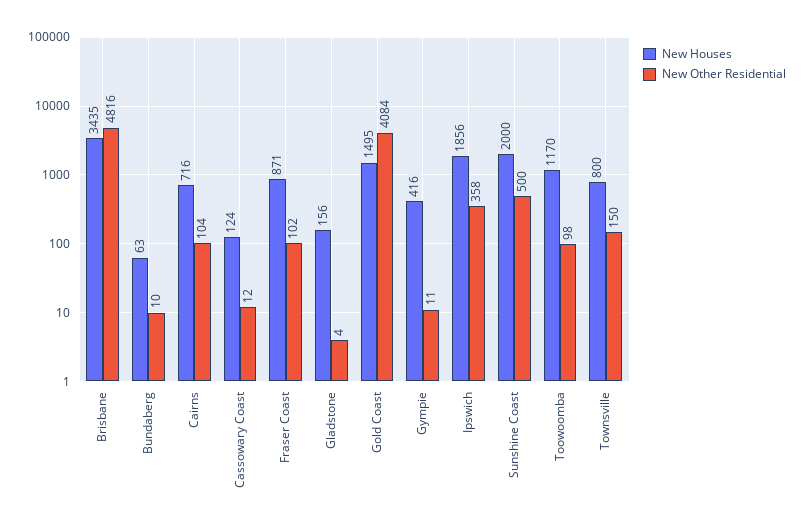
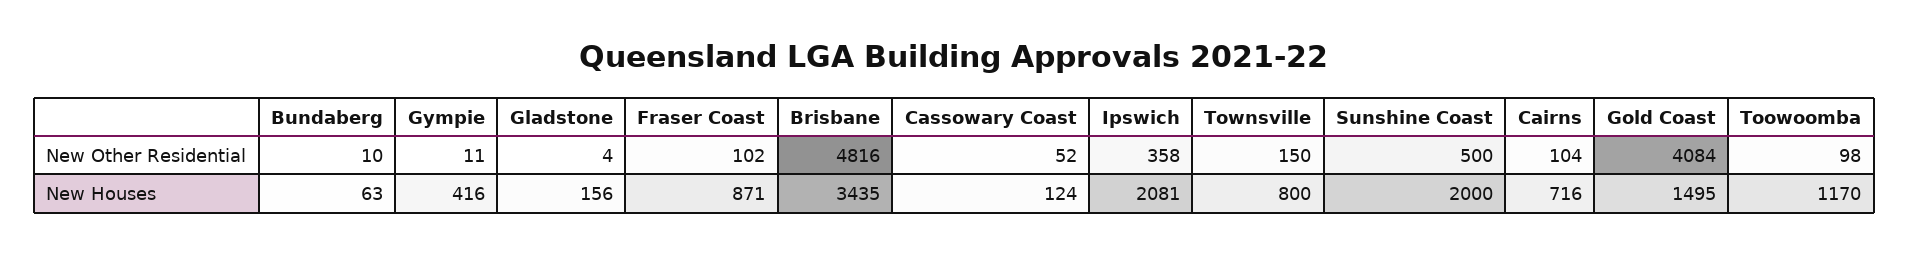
New Other Residential, Cassowary Coast: 12 -> 52
New Houses, Ipswich: 1856 -> 2081

